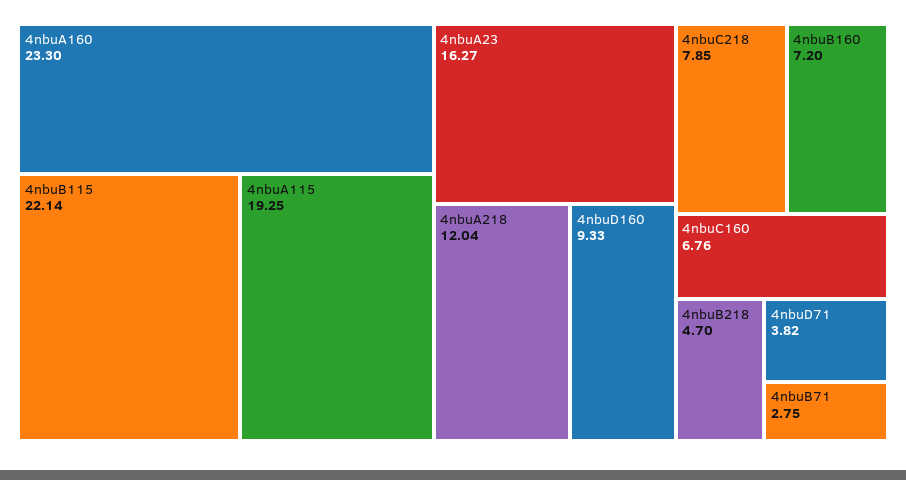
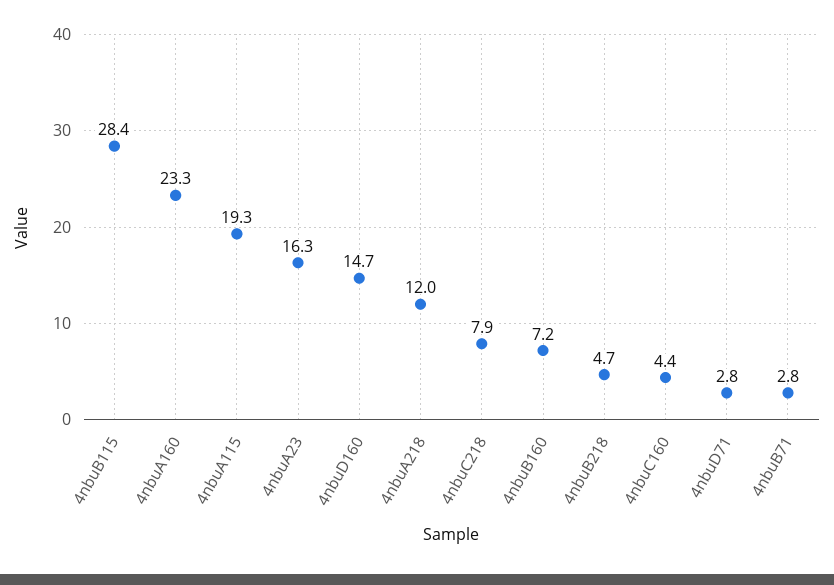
4nbuB115: 22.14 -> 28.4
4nbuD160: 9.33 -> 14.7
4nbuC160: 6.76 -> 4.4
4nbuD71: 3.82 -> 2.8

